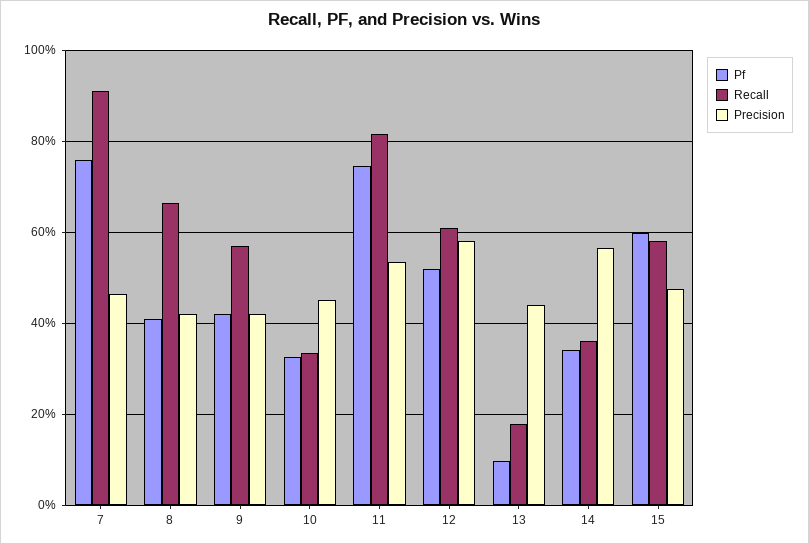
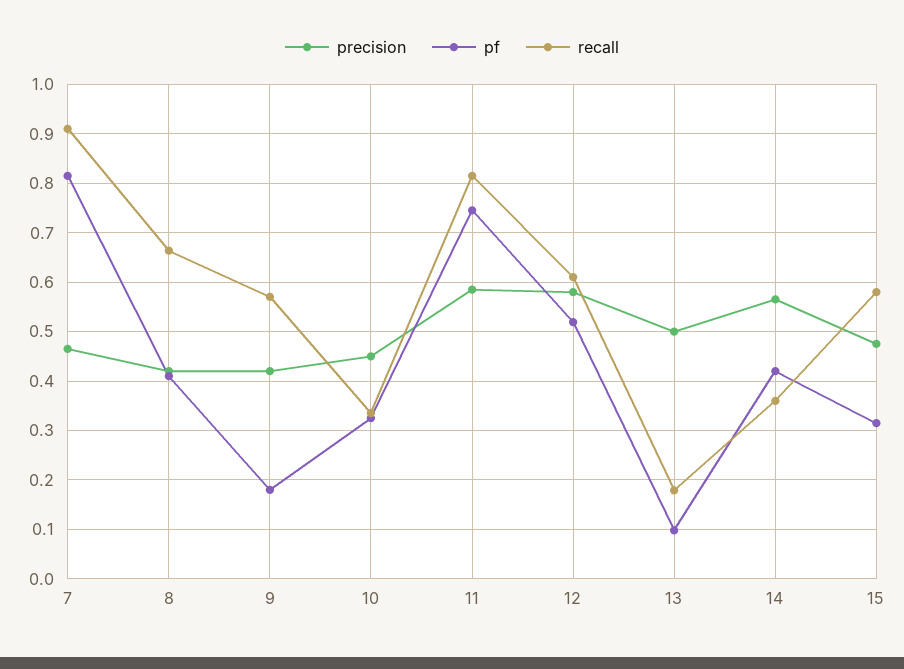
Pf, 7: 0.76 -> 0.82
Pf, 9: 0.42 -> 0.18
Precision, 11: 0.54 -> 0.58
Precision, 13: 0.44 -> 0.5
Pf, 14: 0.34 -> 0.42
Pf, 15: 0.6 -> 0.32

